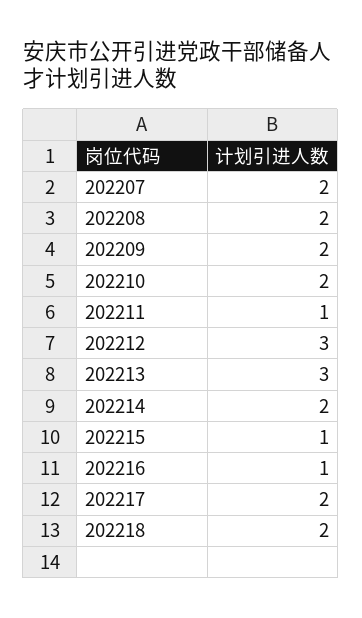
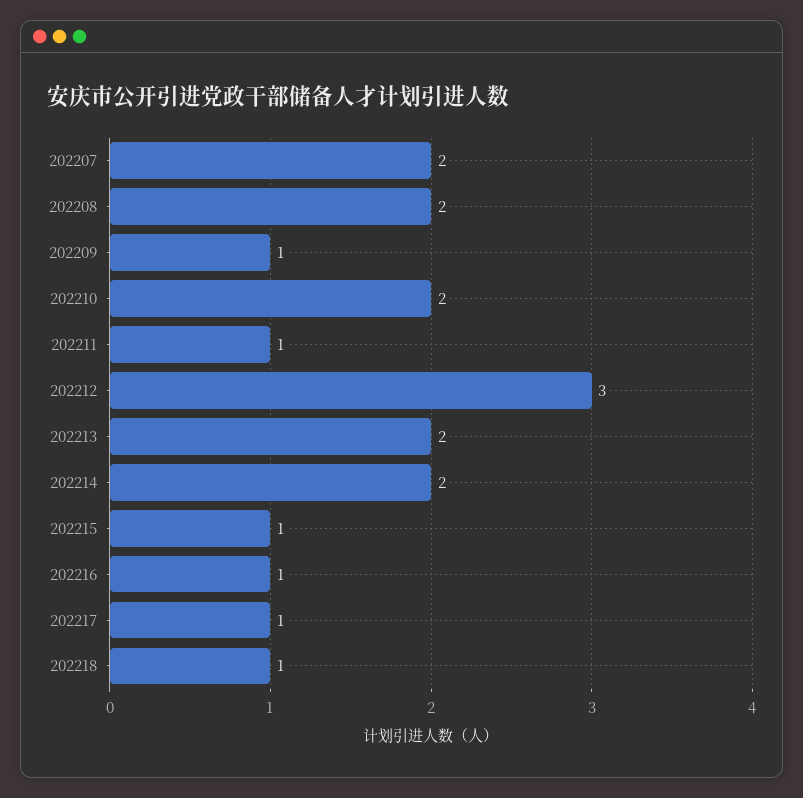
202209: 2 -> 1
202213: 3 -> 2
202217: 2 -> 1
202218: 2 -> 1

